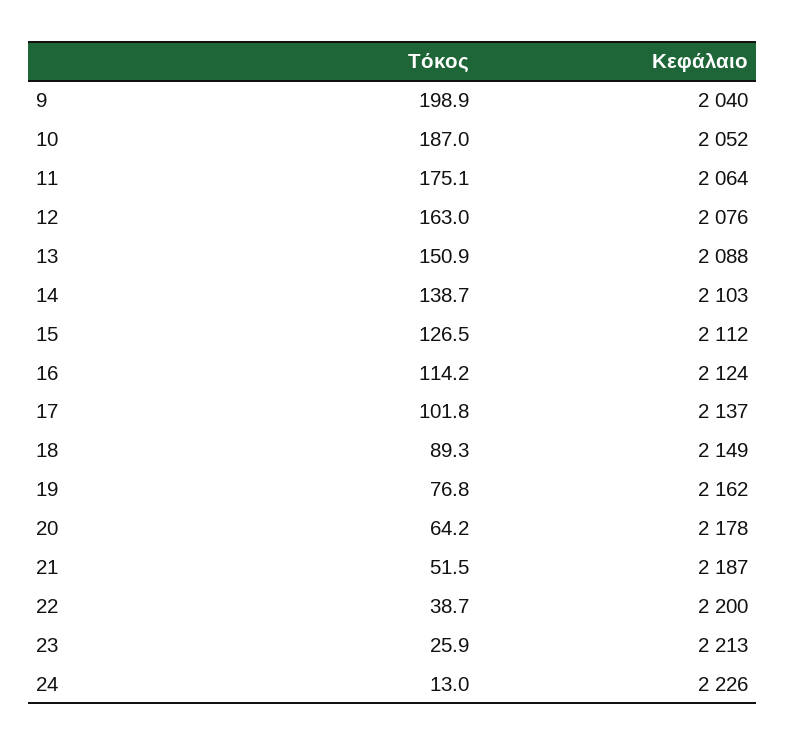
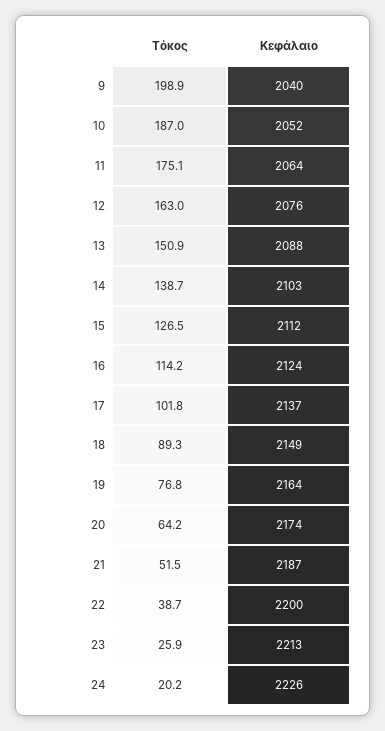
Κεφάλαιο, 19: 2162 -> 2164
Κεφάλαιο, 20: 2178 -> 2174
Τόκος, 24: 13 -> 20.2

